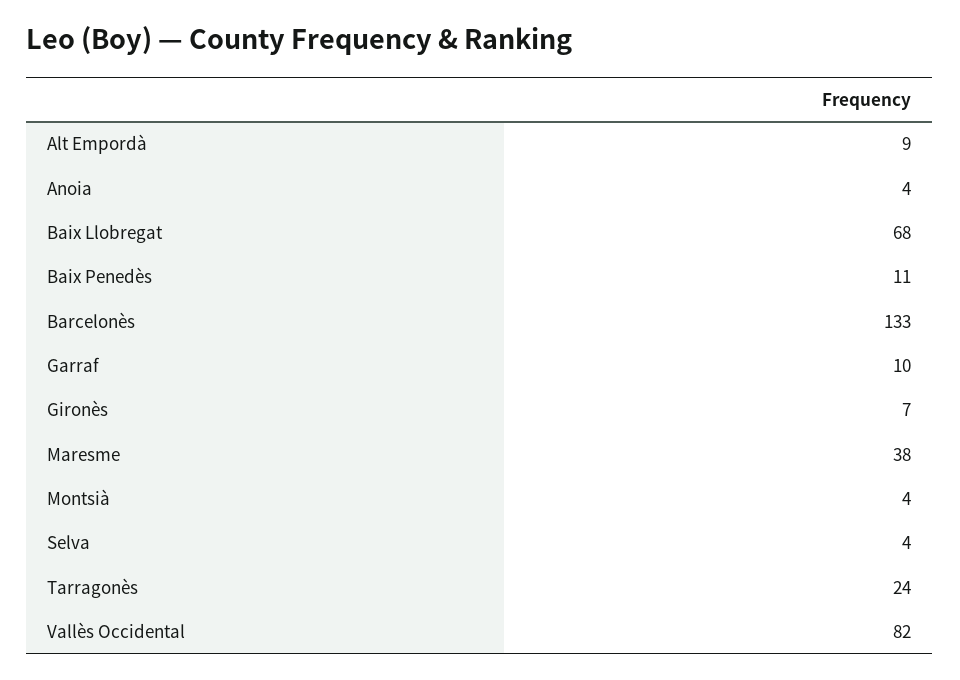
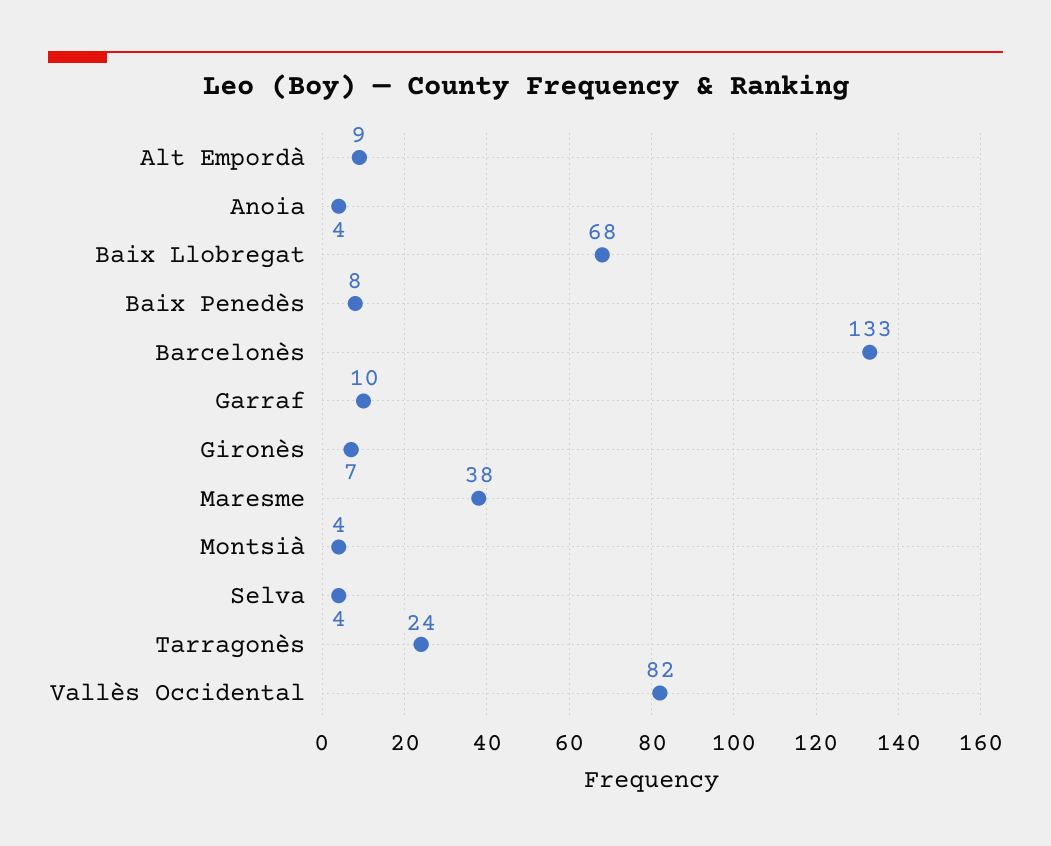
Baix Penedès: 11 -> 8

